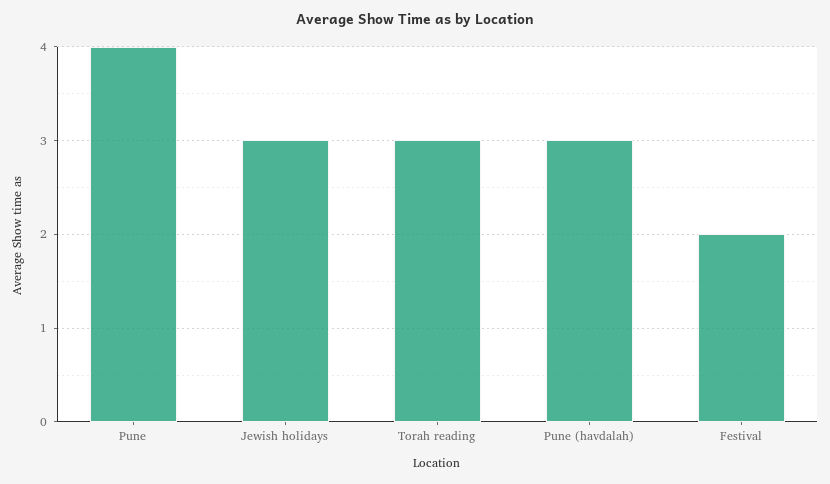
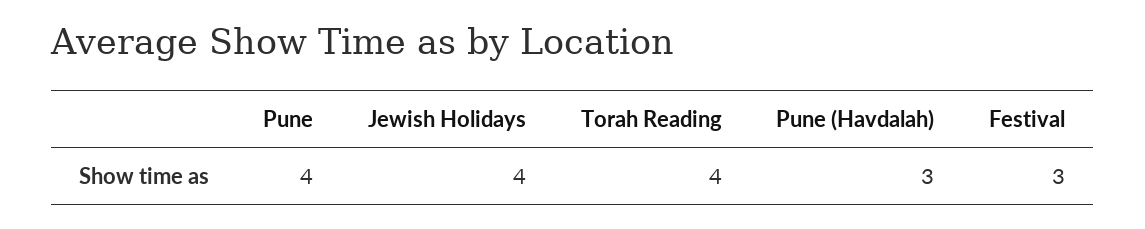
Jewish holidays: 3 -> 4
Torah reading: 3 -> 4
Festival: 2 -> 3

